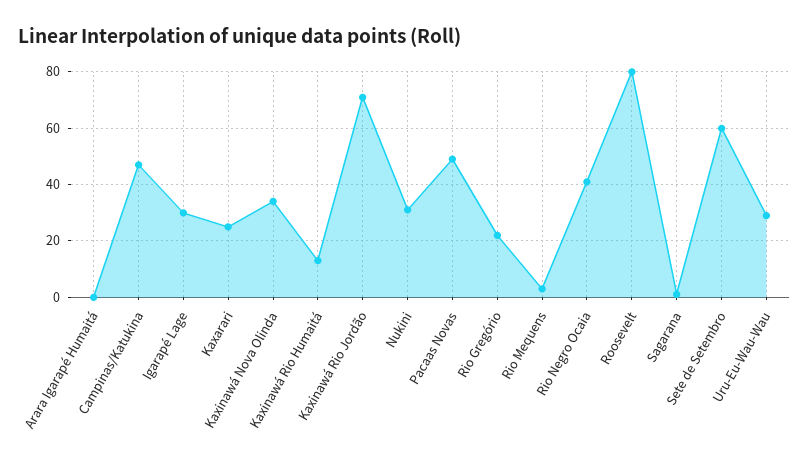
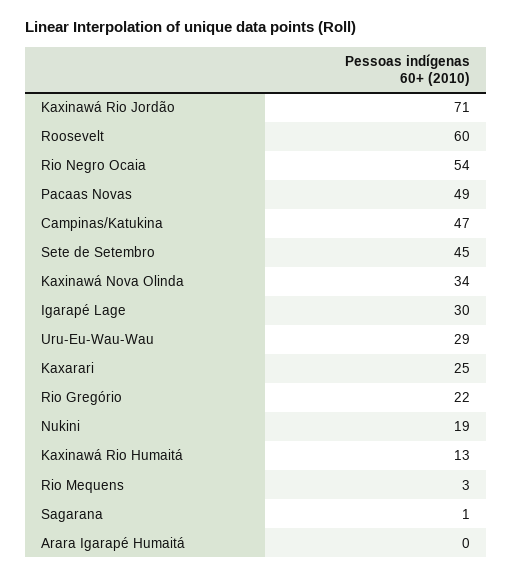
Nukini: 30 -> 19
Rio Negro Ocaia: 40 -> 54
Roosevelt: 80 -> 60
Sete de Setembro: 60 -> 45

